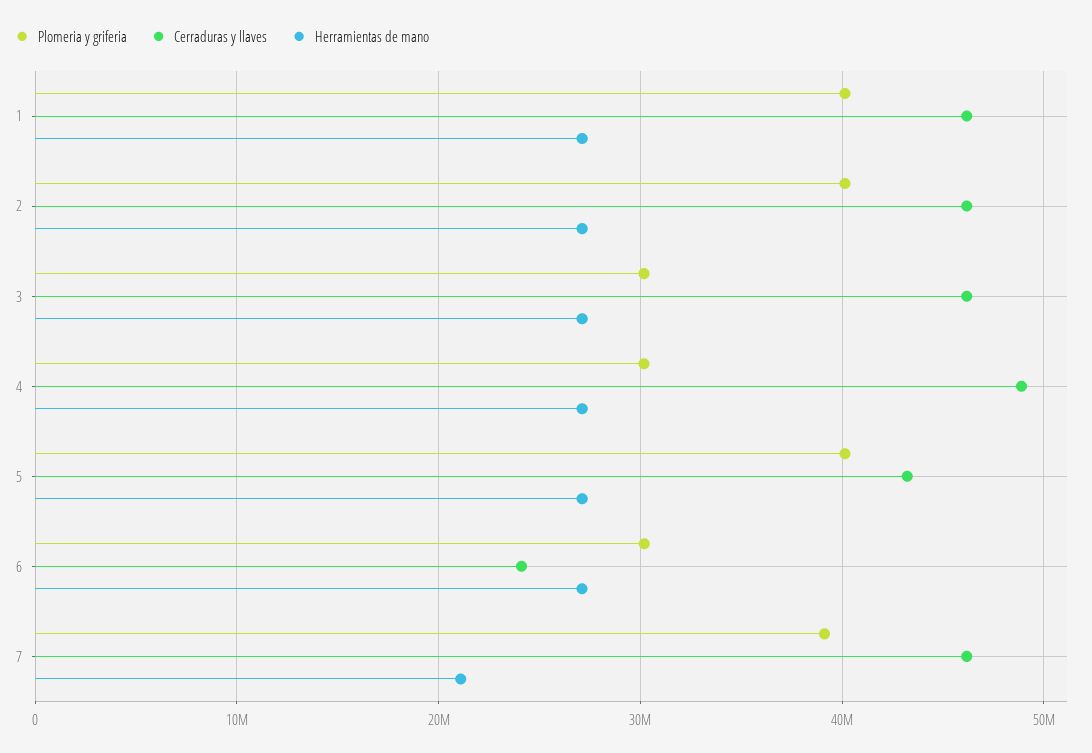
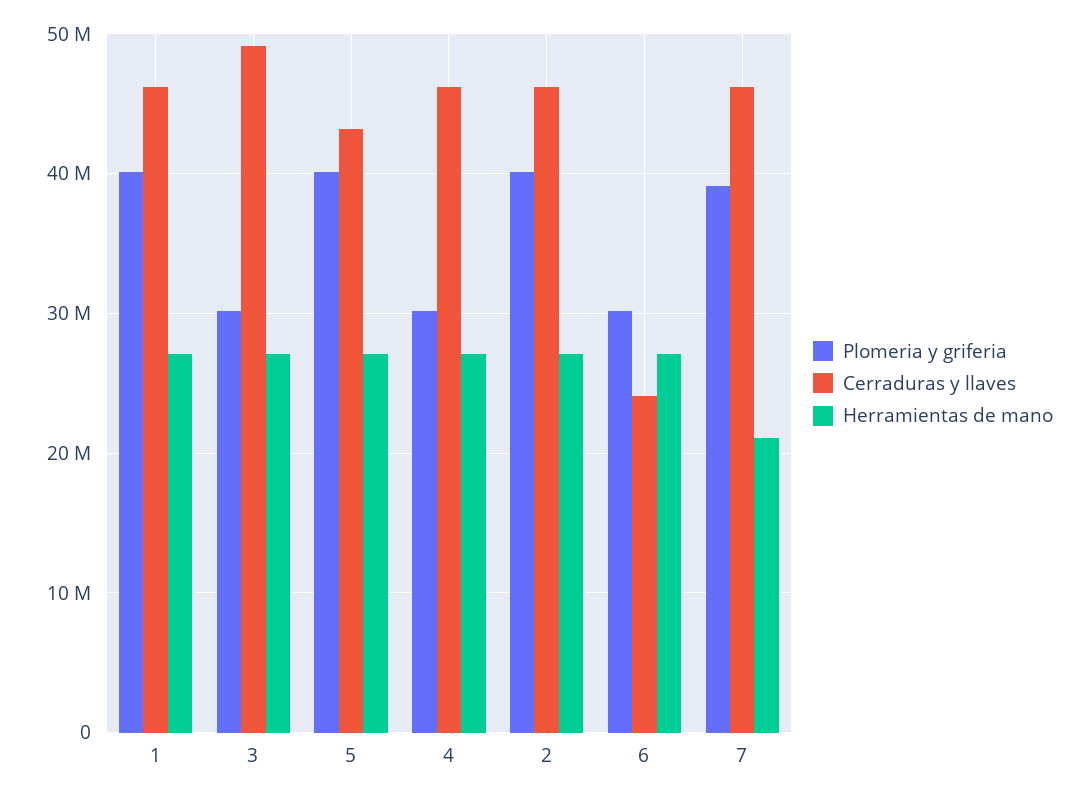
Cerraduras y llaves, 3: 46000000 -> 49000000
Cerraduras y llaves, 4: 49000000 -> 46000000

